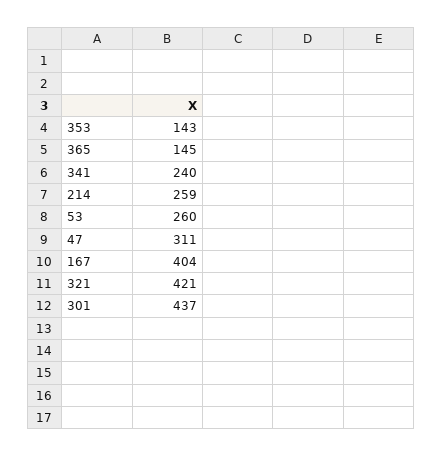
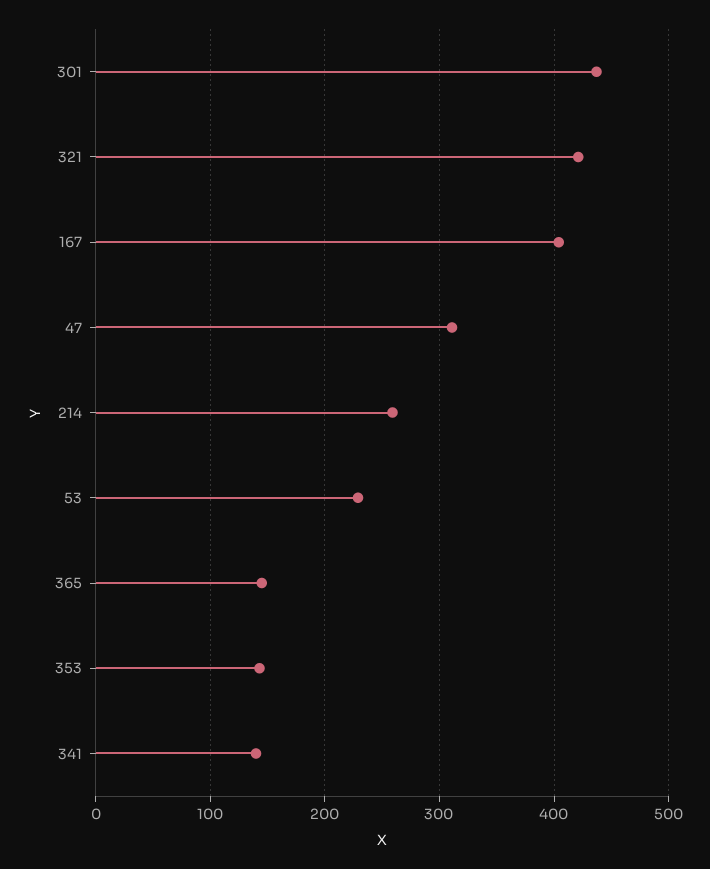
341: 240 -> 140
53: 260 -> 230

